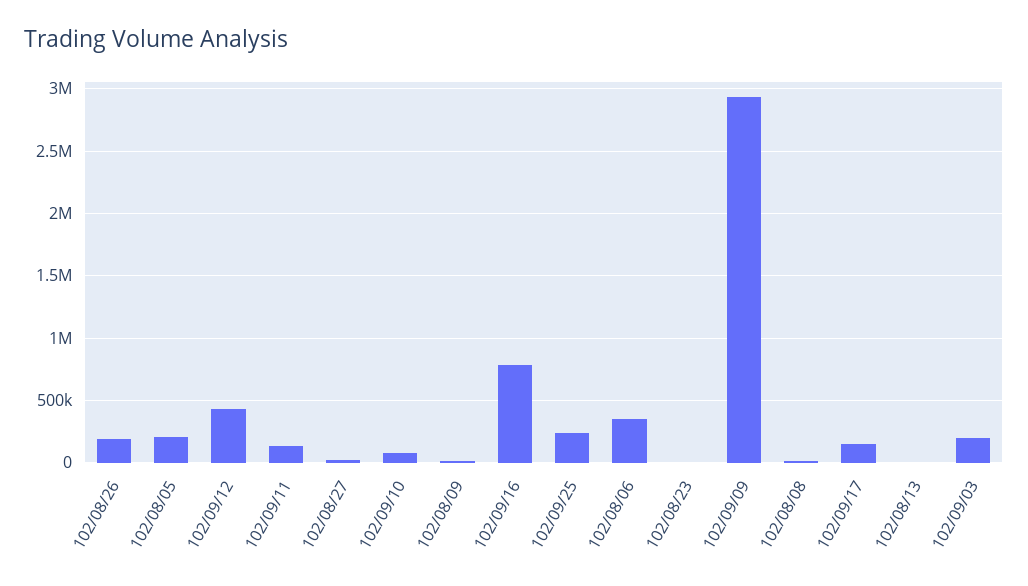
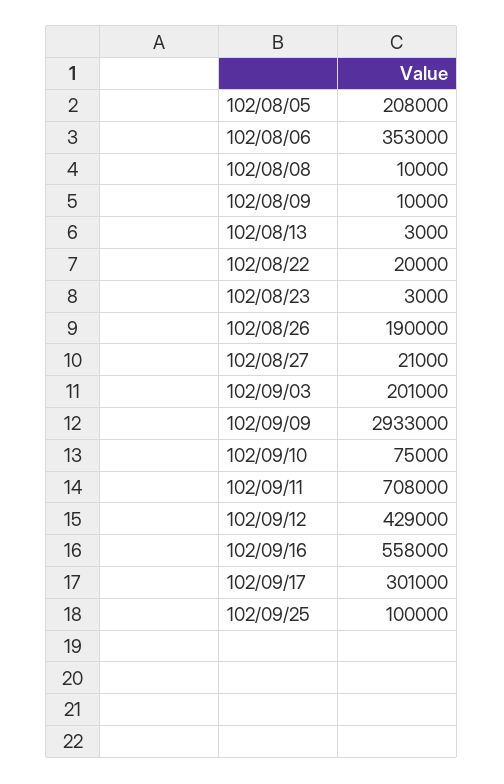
102/09/11: 150000 -> 708000
102/09/16: 800000 -> 558000
102/09/25: 250000 -> 100000
102/09/17: 150000 -> 301000
102/08/22: none -> 20000

